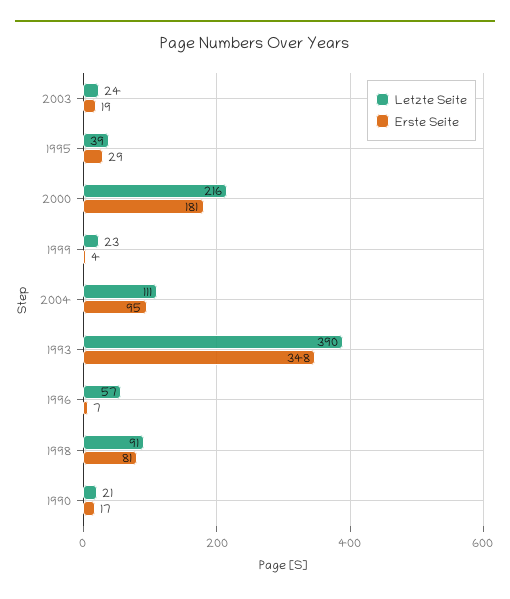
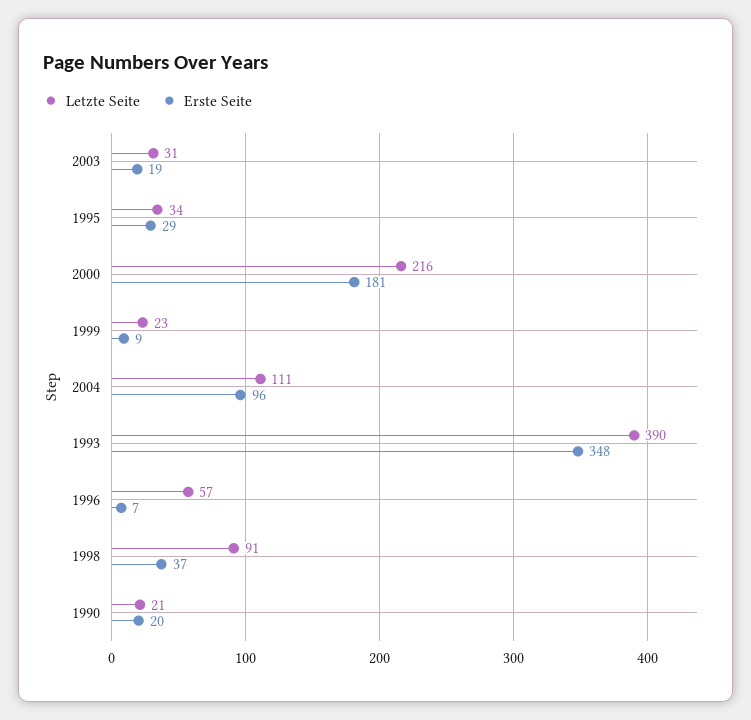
Letzte Seite, 2003: 24 -> 31
Letzte Seite, 1995: 39 -> 34
Erste Seite, 1999: 4 -> 9
Erste Seite, 2004: 95 -> 96
Erste Seite, 1998: 81 -> 37
Erste Seite, 1990: 17 -> 20

